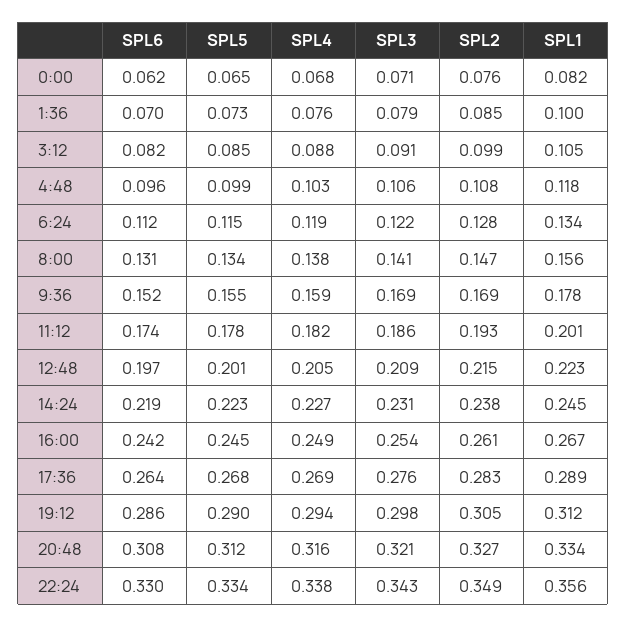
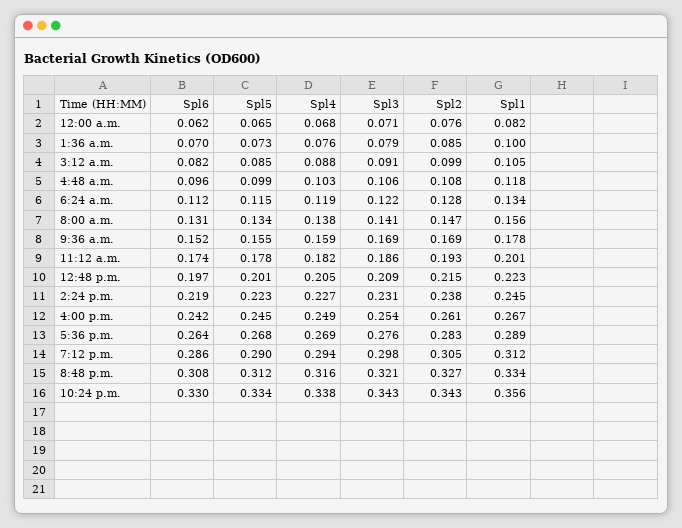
SPL2, 22:24: 0.349 -> 0.343

